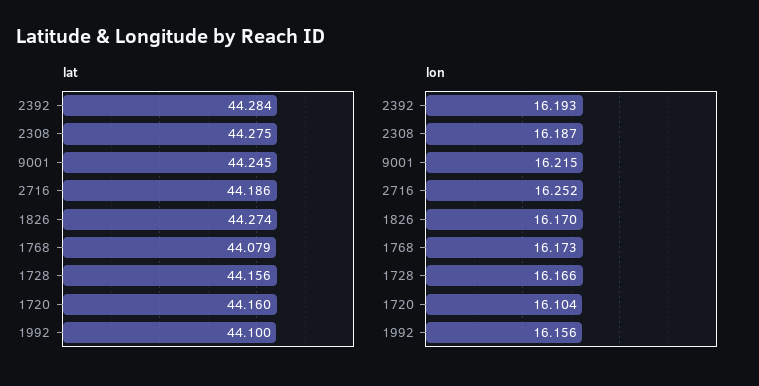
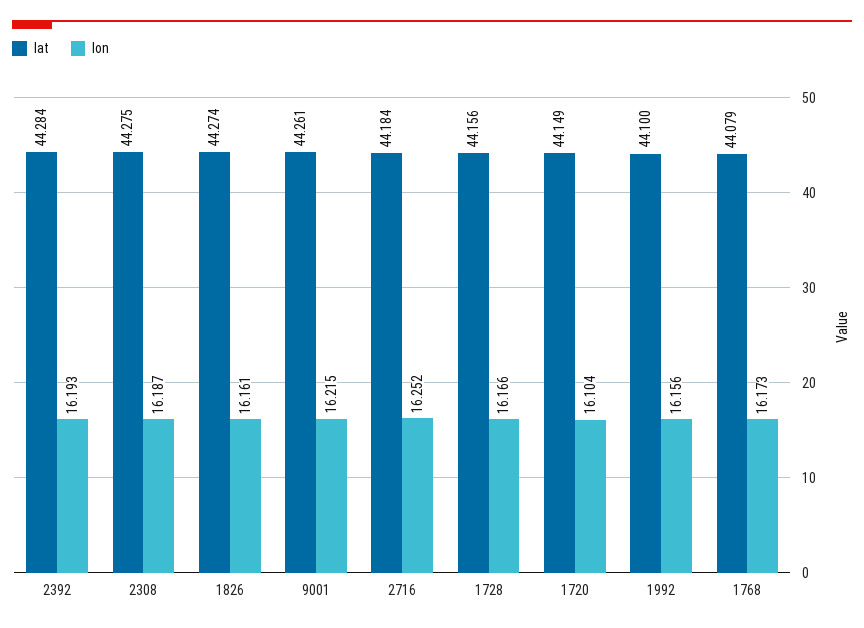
lat, 9001: 44.245 -> 44.261
lat, 2716: 44.186 -> 44.184
lat, 1720: 44.16 -> 44.149
lon, 1826: 16.17 -> 16.161

